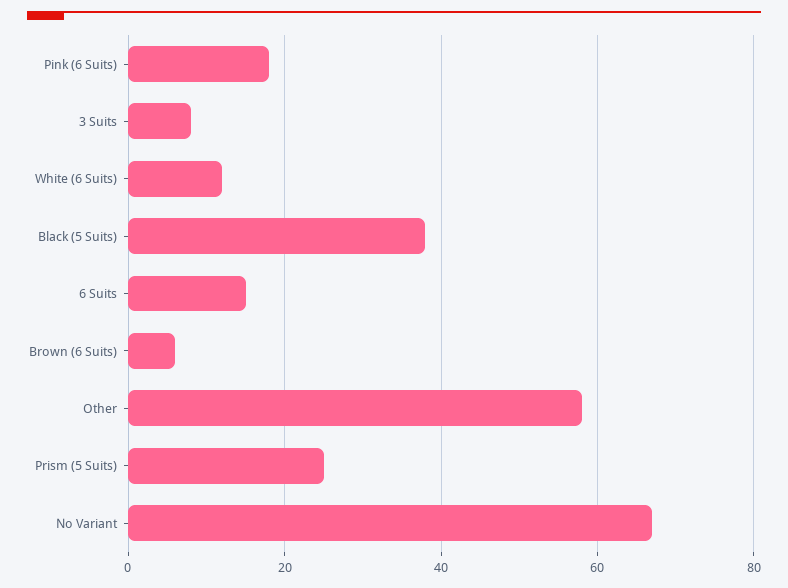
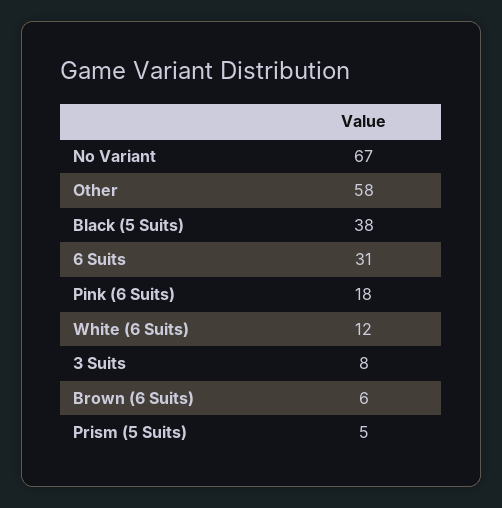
6 Suits: 15 -> 31
Prism (5 Suits): 25 -> 5

